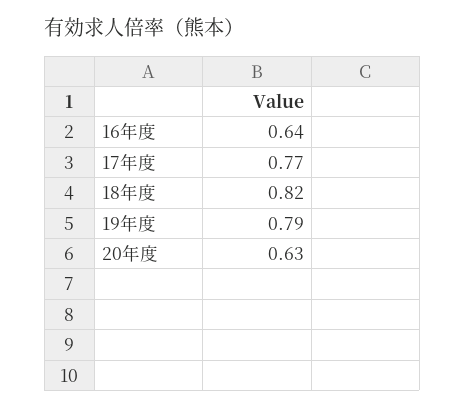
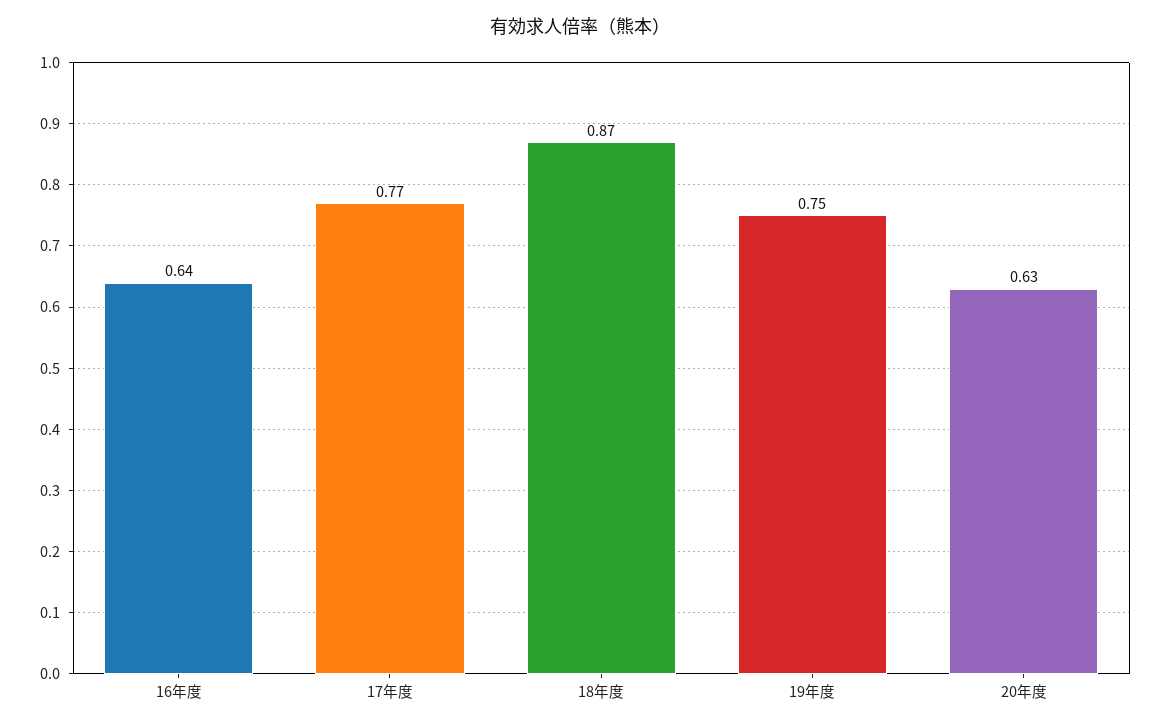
18年度: 0.82 -> 0.87
19年度: 0.79 -> 0.75

